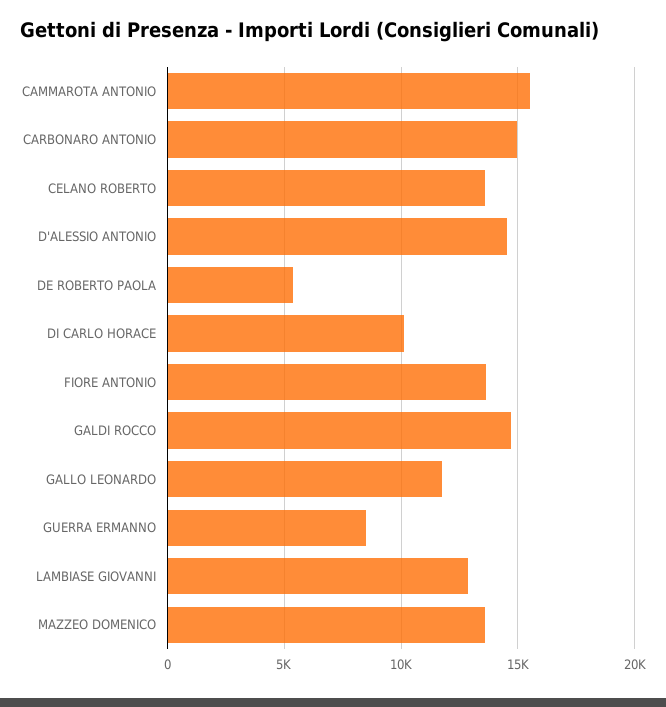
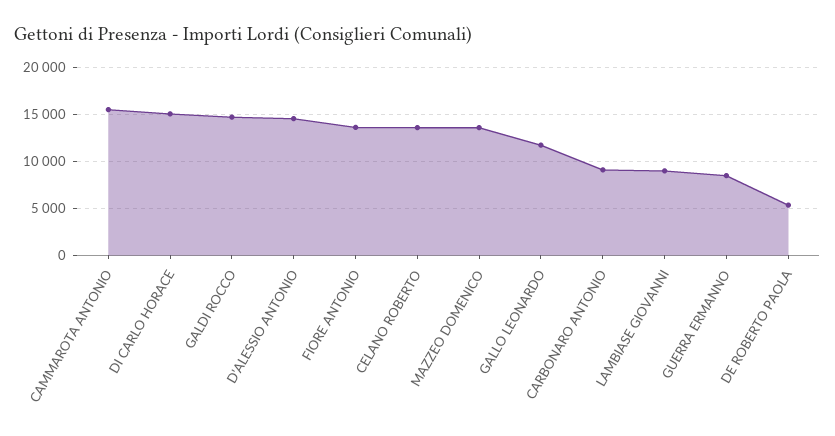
CARBONARO ANTONIO: 15000 -> 9000
DI CARLO HORACE: 10000 -> 15000
LAMBIASE GIOVANNI: 13000 -> 9000

